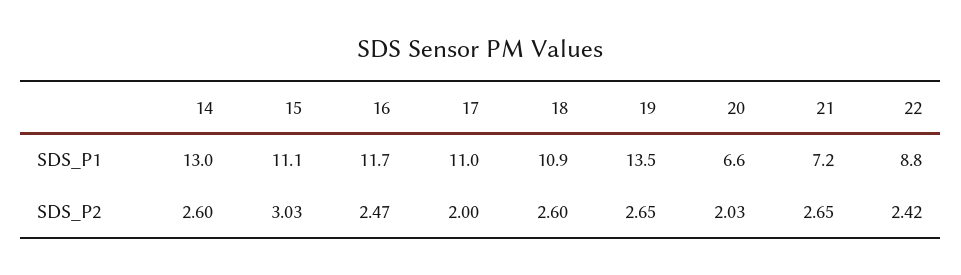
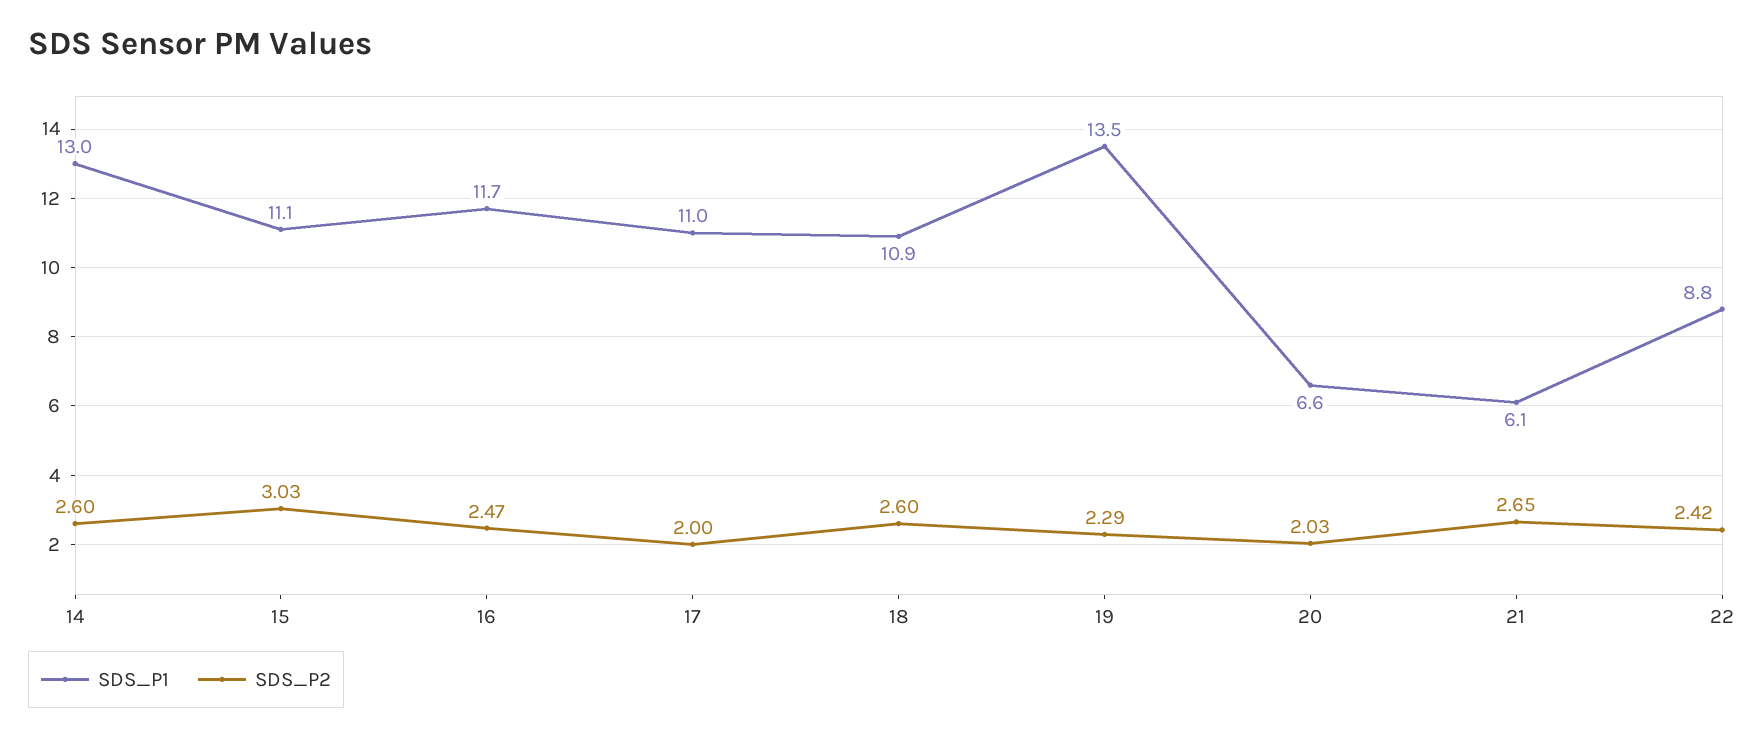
SDS_P1, 21: 7.2 -> 6.1
SDS_P2, 19: 2.65 -> 2.29

